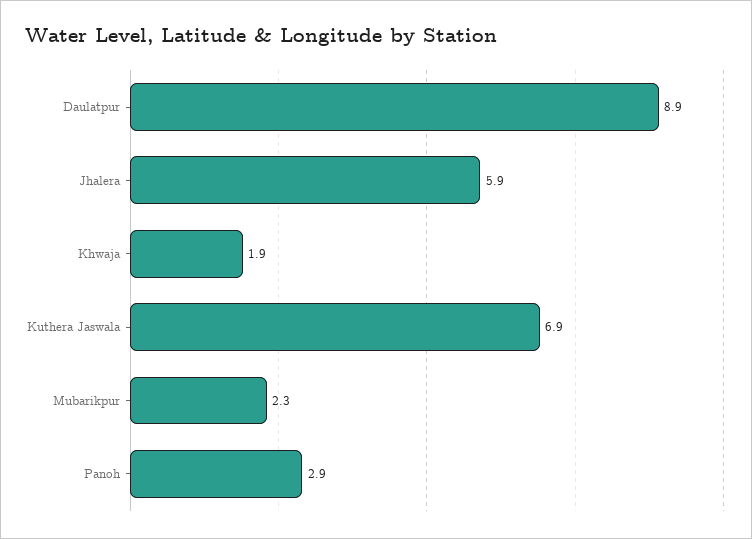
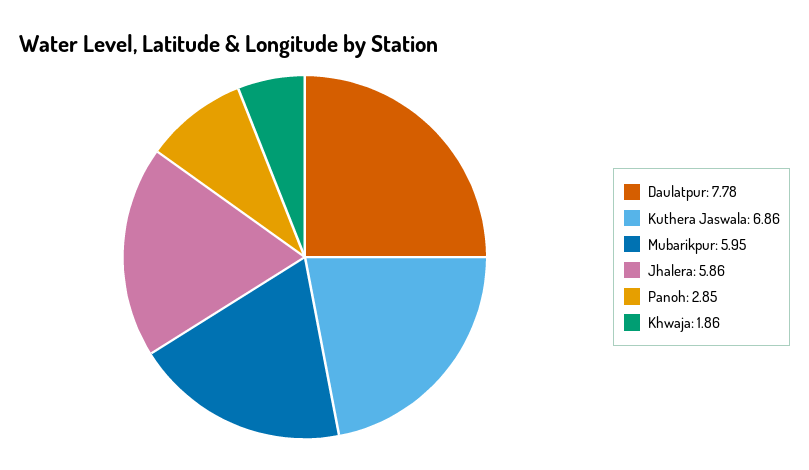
Daulatpur: 8.9 -> 7.78
Mubarikpur: 2.3 -> 5.95

